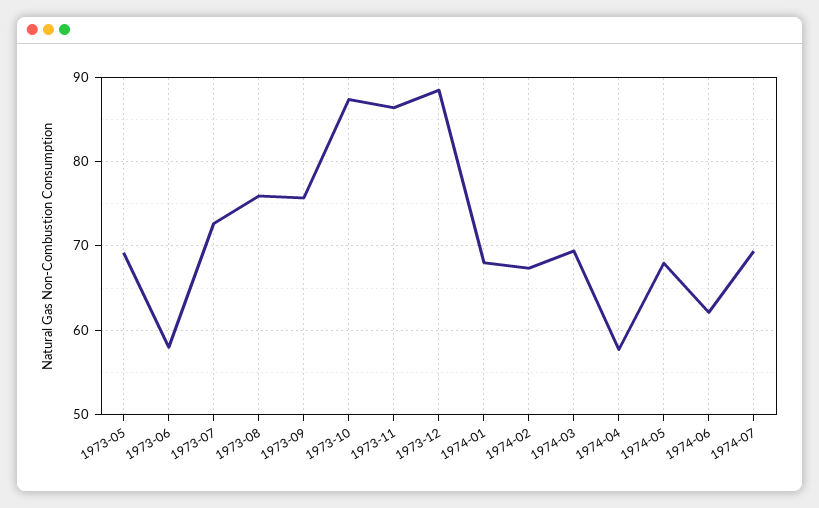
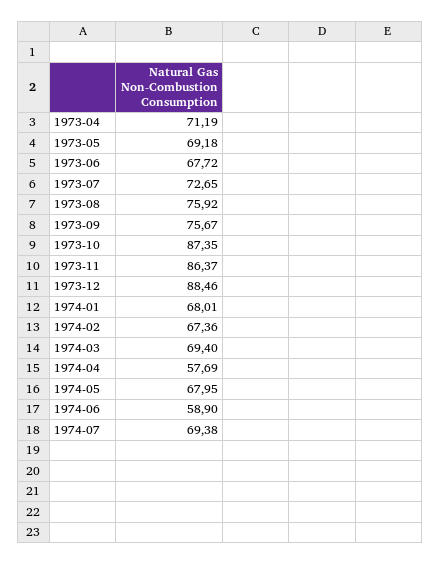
1973-06: 58 -> 67.72
1974-06: 62 -> 58.9
1973-04: none -> 71.19

